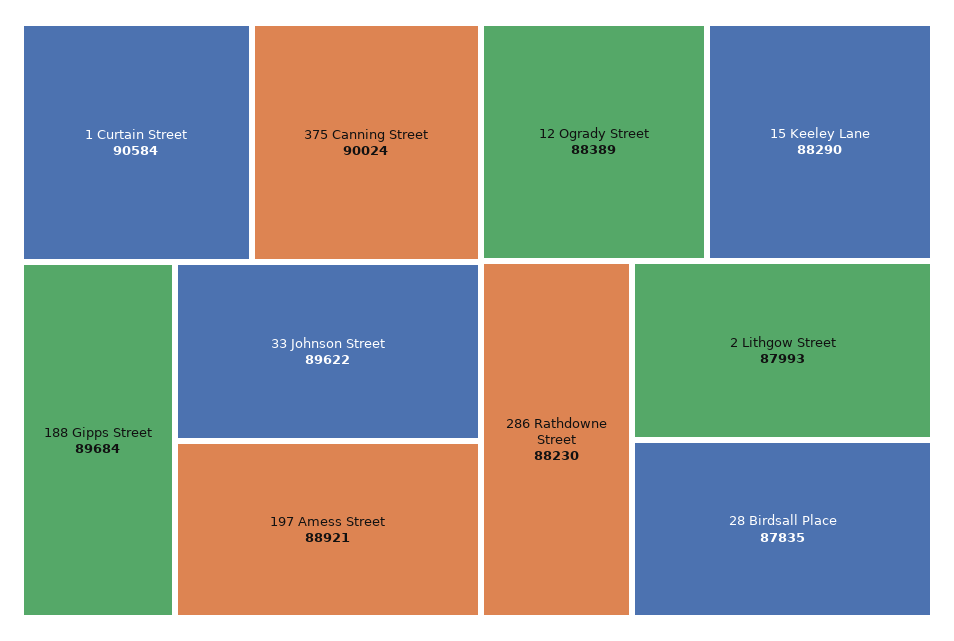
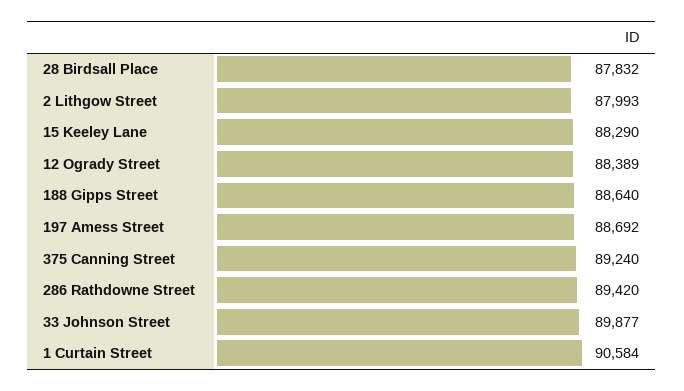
375 Canning Street: 90024 -> 89240
188 Gipps Street: 89684 -> 88640
33 Johnson Street: 89622 -> 89877
197 Amess Street: 88921 -> 88692
286 Rathdowne Street: 88230 -> 89420
28 Birdsall Place: 87835 -> 87832

